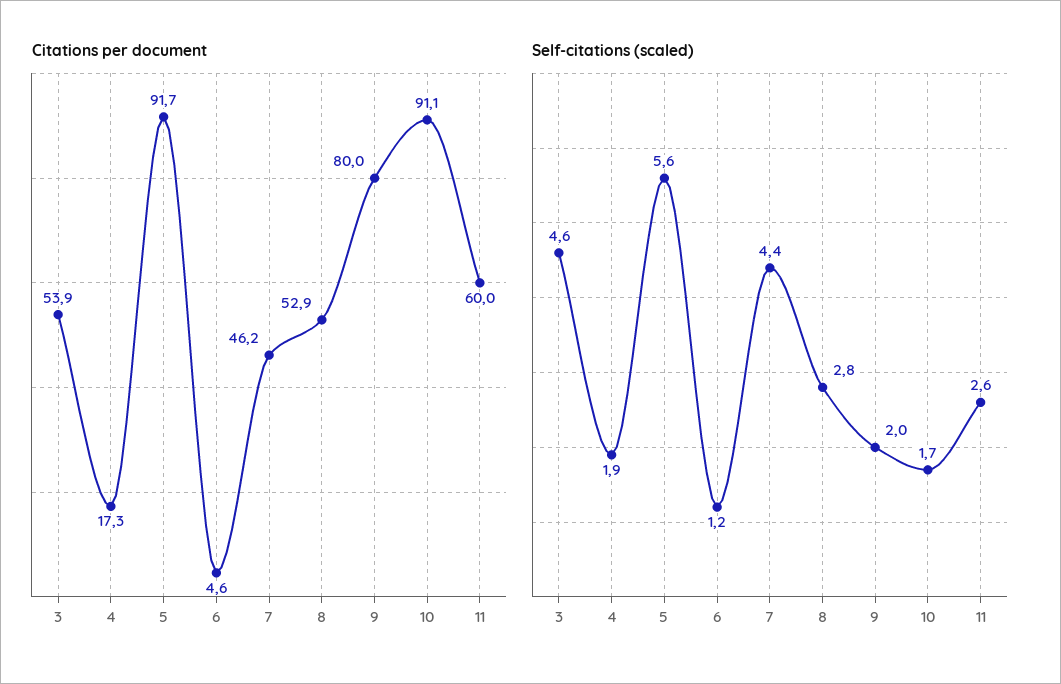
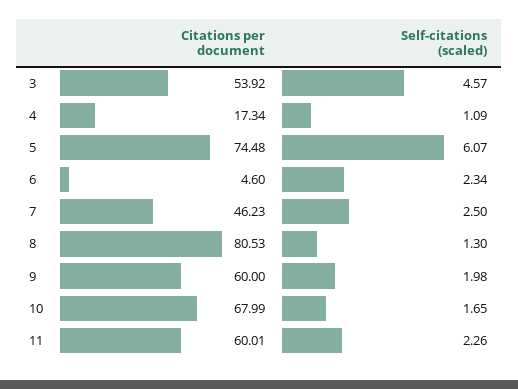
Citations per document, 5: 91.7 -> 74.48
Citations per document, 8: 52.9 -> 80.53
Citations per document, 9: 80 -> 60
Citations per document, 10: 91.1 -> 67.99
Self-citations (scaled), 4: 1.9 -> 1.09
Self-citations (scaled), 5: 5.6 -> 6.07
Self-citations (scaled), 6: 1.2 -> 2.34
Self-citations (scaled), 7: 4.4 -> 2.5
Self-citations (scaled), 8: 2.8 -> 1.3
Self-citations (scaled), 11: 2.6 -> 2.26

